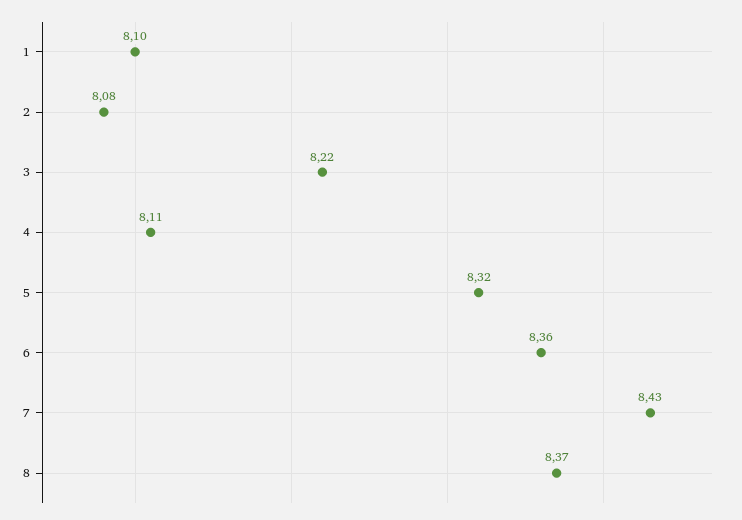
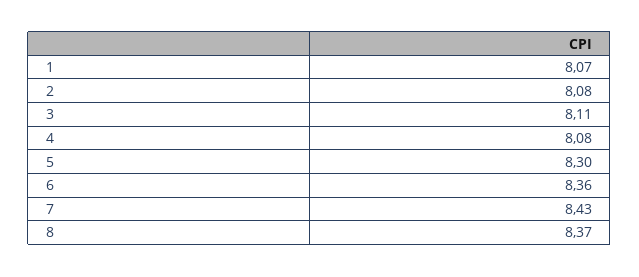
1: 8.1 -> 8.07
3: 8.22 -> 8.11
4: 8.11 -> 8.08
5: 8.32 -> 8.3

